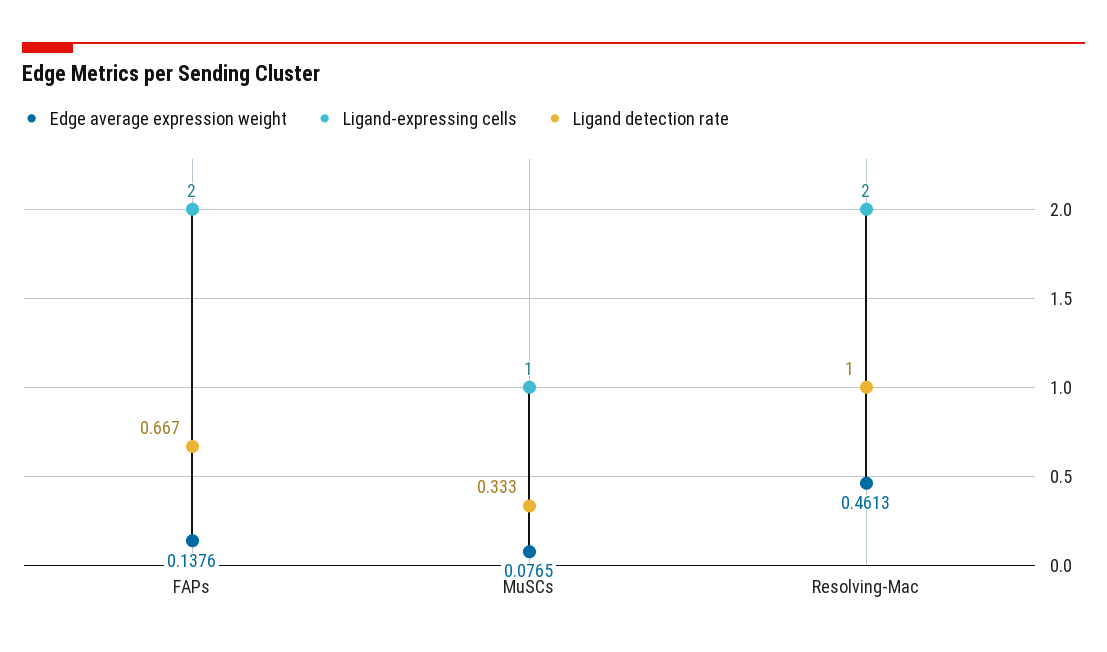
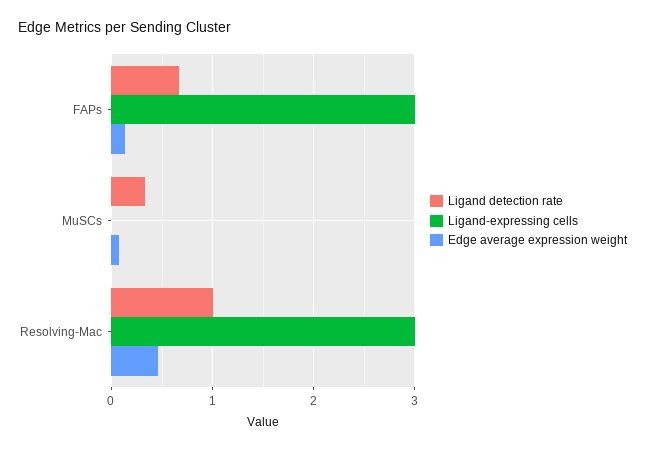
Ligand-expressing cells, FAPs: 2 -> 3
Ligand-expressing cells, MuSCs: 1 -> 0
Ligand-expressing cells, Resolving-Mac: 2 -> 3

